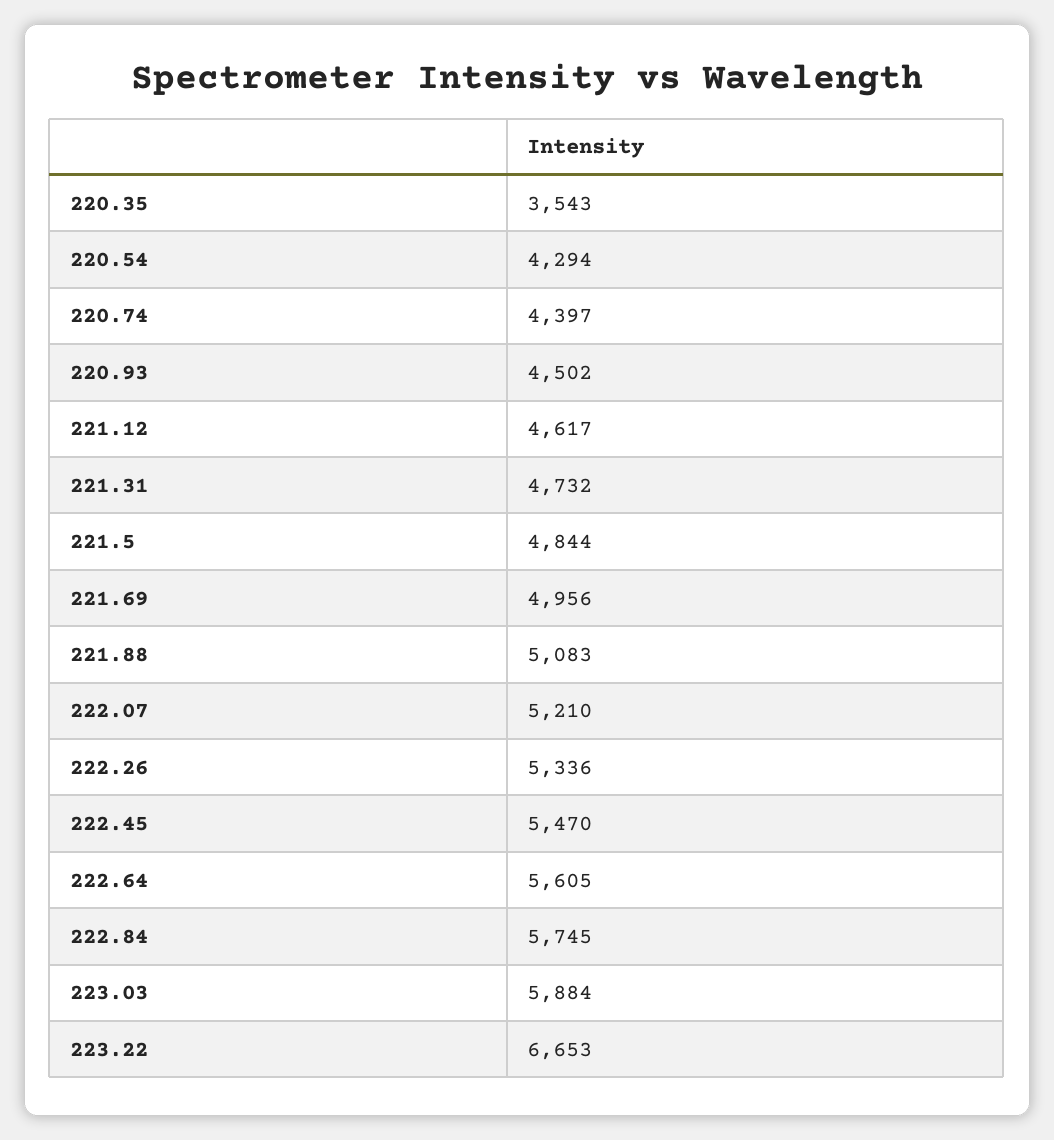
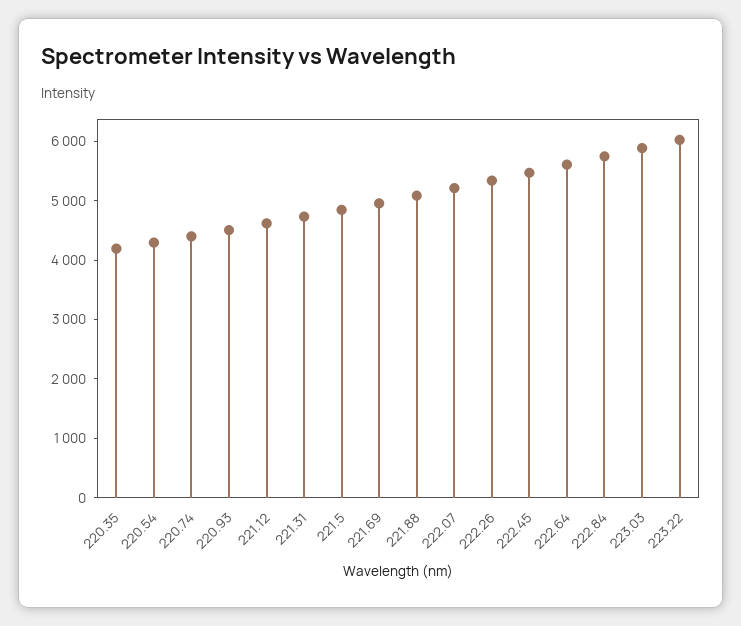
220.35: 3543 -> 4200
223.22: 6653 -> 6000

